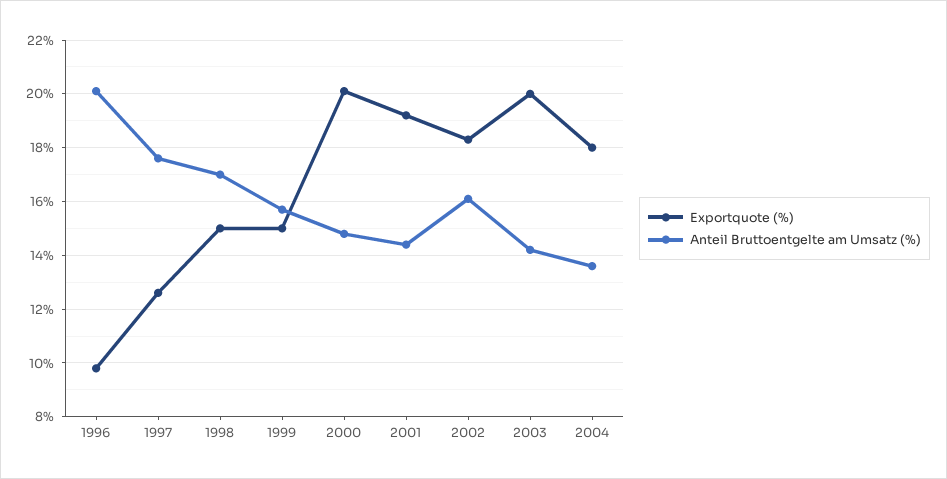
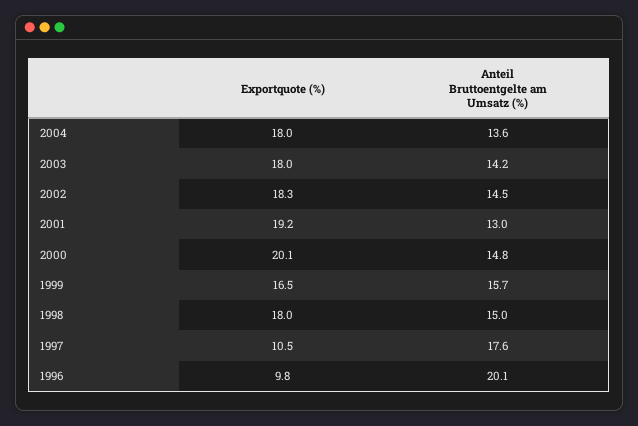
Exportquote (%), 1997: 12.5 -> 10.5
Exportquote (%), 1998: 15 -> 18
Anteil Bruttoentgelte am Umsatz (%), 1998: 17 -> 15
Exportquote (%), 1999: 15 -> 16.5
Anteil Bruttoentgelte am Umsatz (%), 2001: 14.5 -> 13
Anteil Bruttoentgelte am Umsatz (%), 2002: 16 -> 14.5
Exportquote (%), 2003: 20 -> 18

